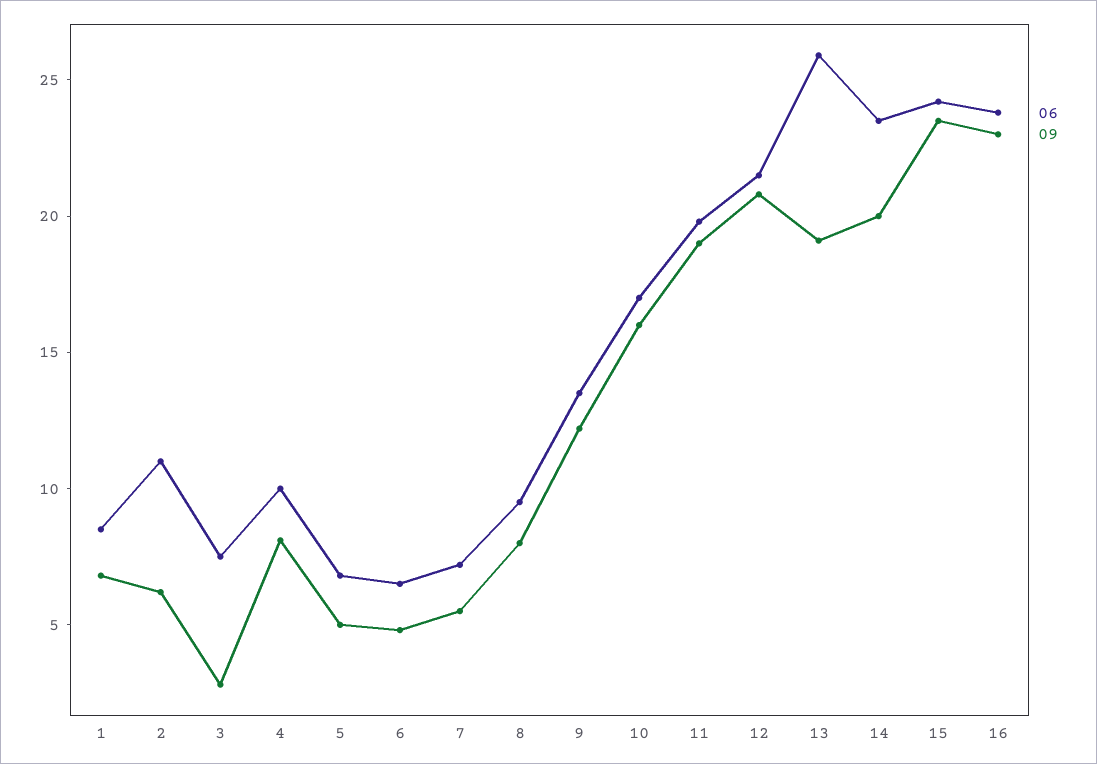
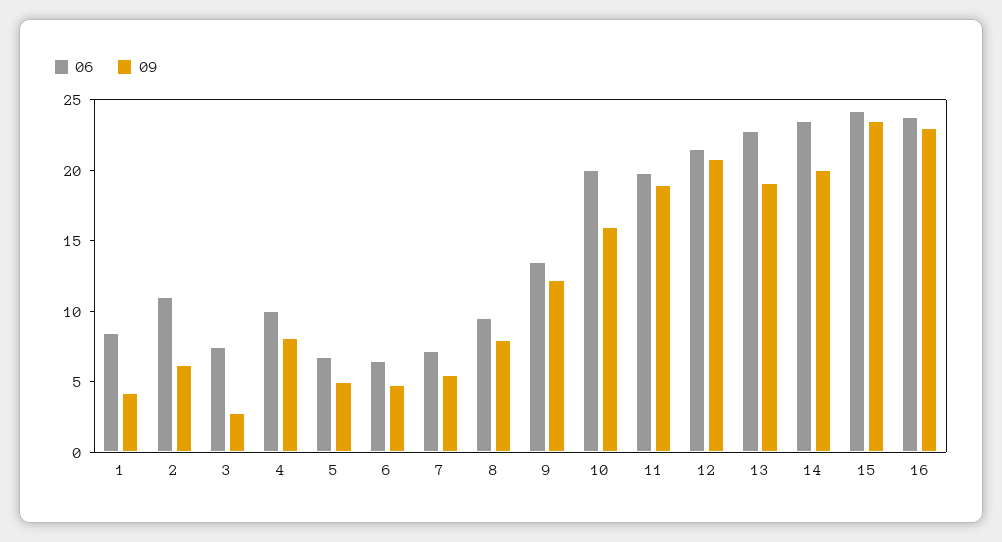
09, 1: 7 -> 4
06, 10: 17 -> 20
06, 13: 26 -> 23

